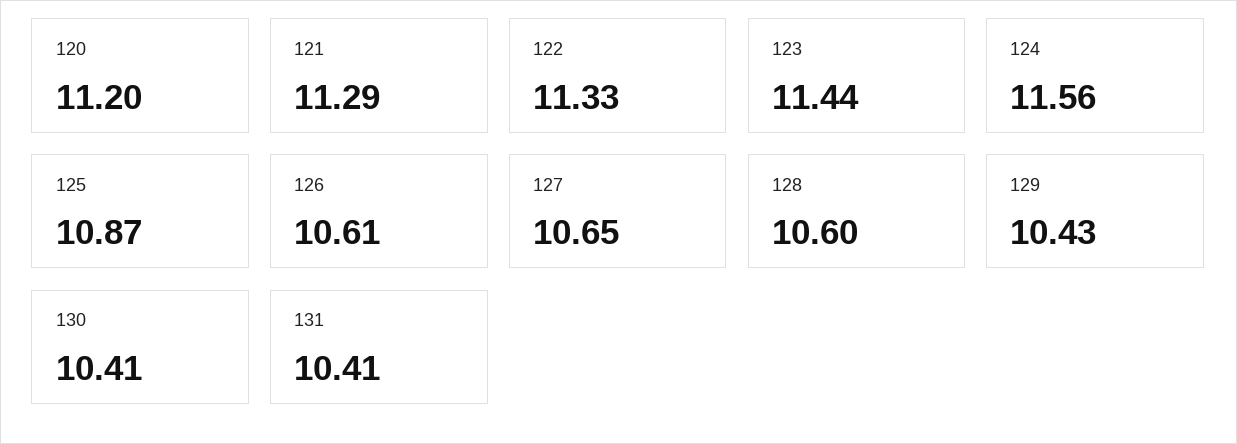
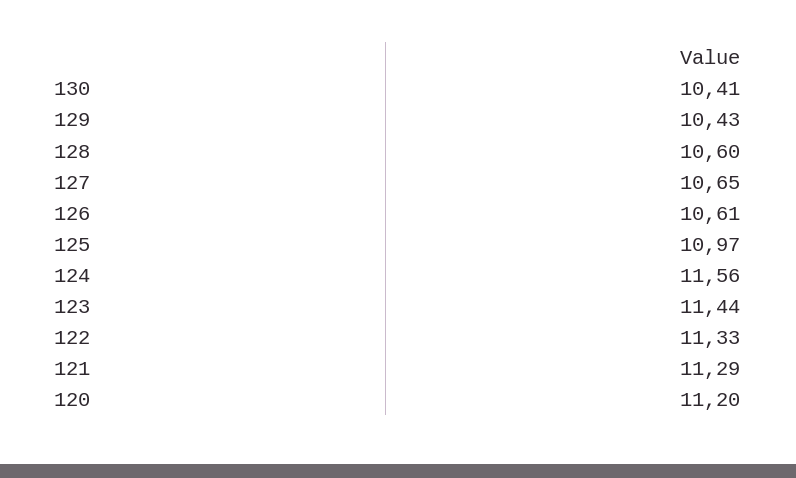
125: 10.87 -> 10.97
131: 10.41 -> none

